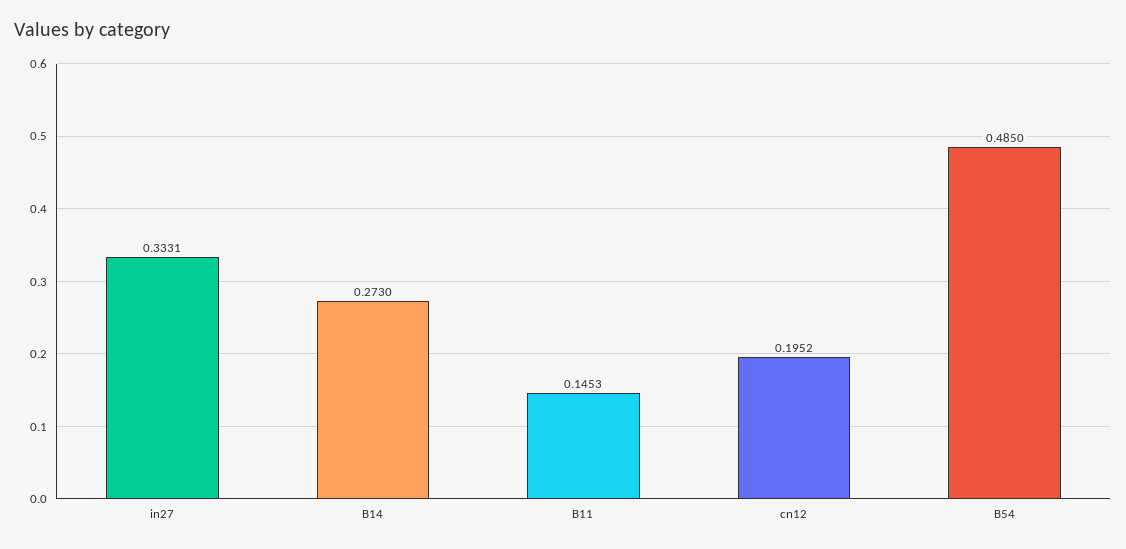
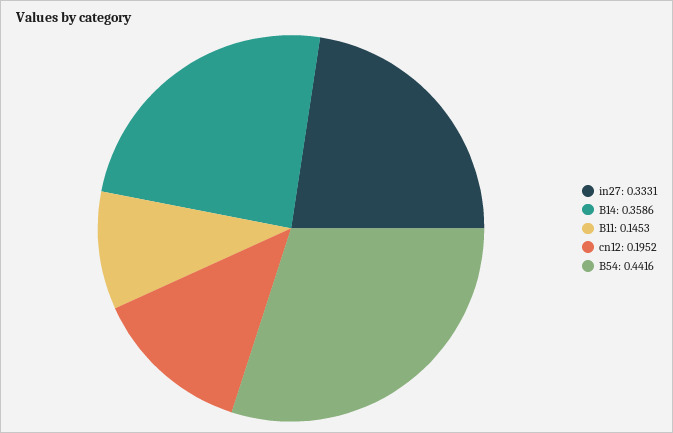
B14: 0.273 -> 0.3586
B54: 0.485 -> 0.4416

